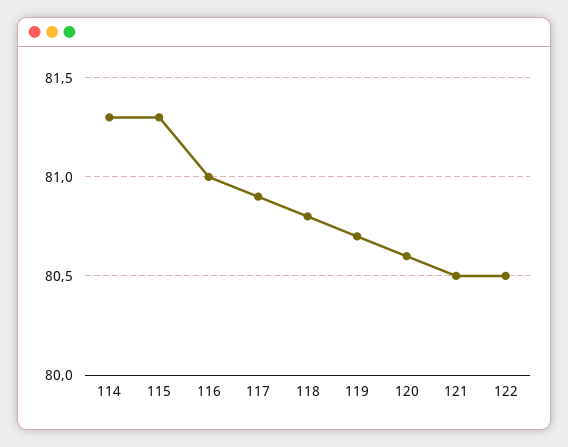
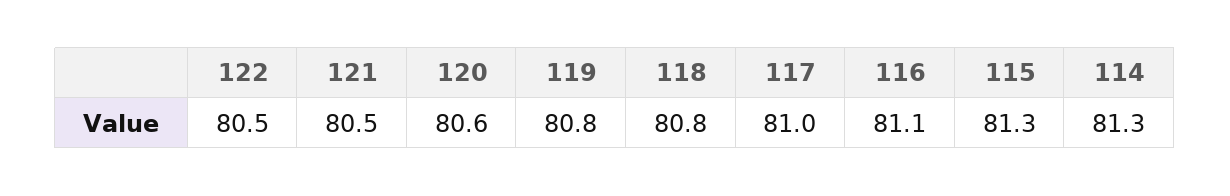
116: 81 -> 81.1
117: 80.9 -> 81
119: 80.7 -> 80.8

